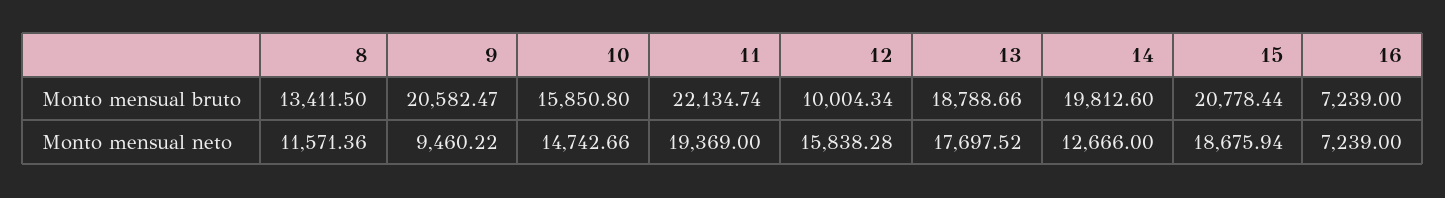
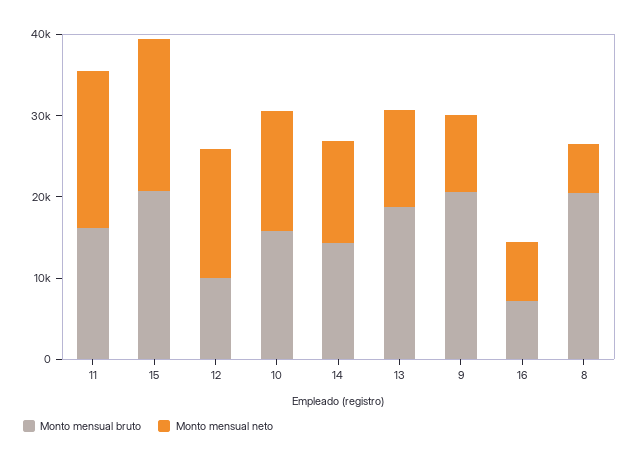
Monto mensual bruto, 8: 13411.5 -> 20000
Monto mensual bruto, 11: 22134.74 -> 16000
Monto mensual bruto, 14: 19812.6 -> 14000
Monto mensual neto, 8: 11571.36 -> 6000
Monto mensual neto, 13: 17697.52 -> 12000

